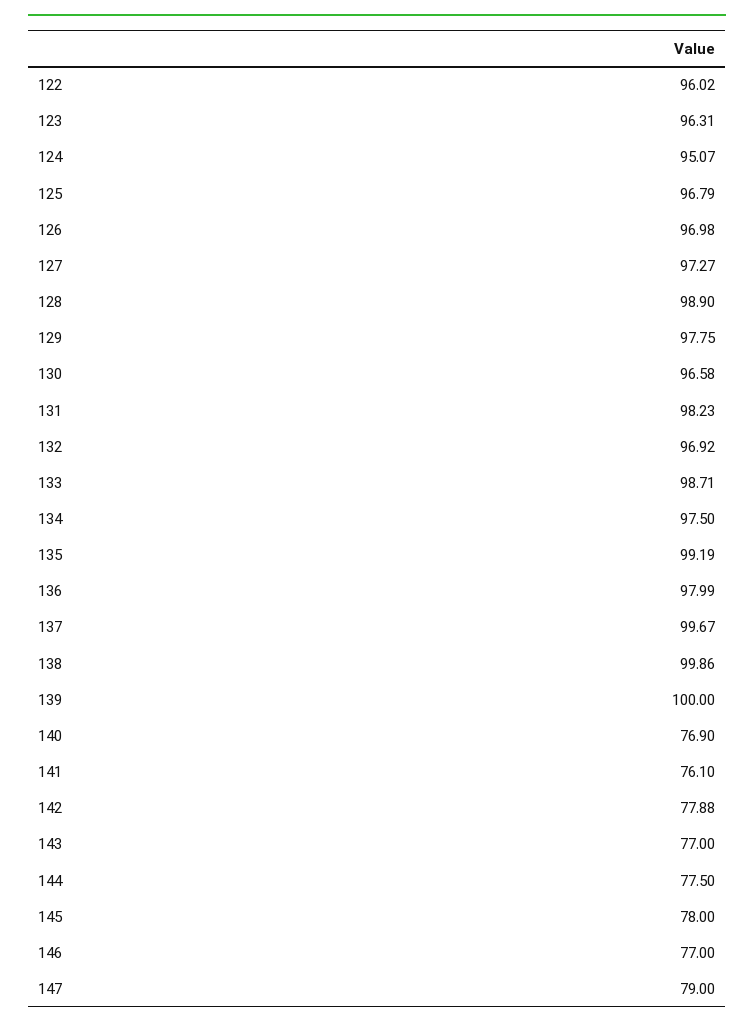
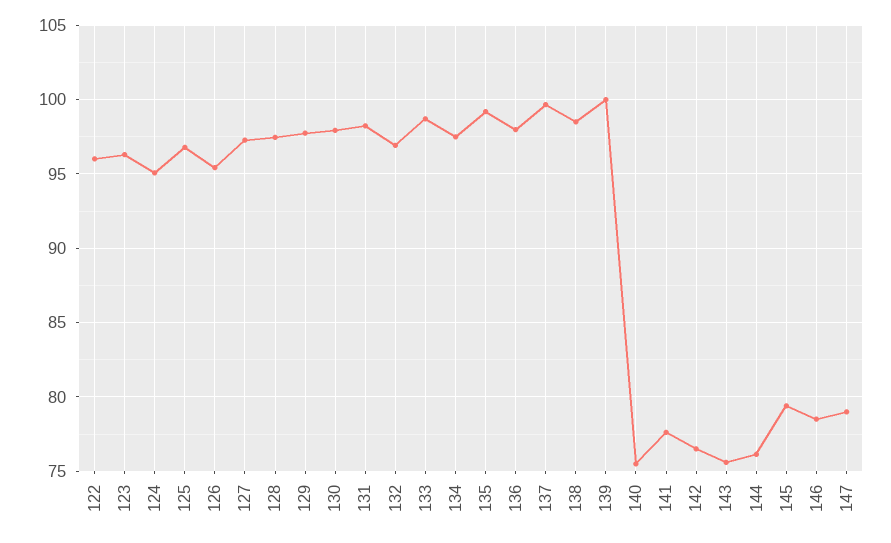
126: 96.98 -> 95.5
128: 98.9 -> 97.5
130: 96.58 -> 98
138: 99.86 -> 98.5
140: 76.9 -> 75.5
141: 76.1 -> 77.5
142: 77.88 -> 76.5
143: 77 -> 75.5
144: 77.5 -> 76
145: 78 -> 79.5
146: 77 -> 78.5

